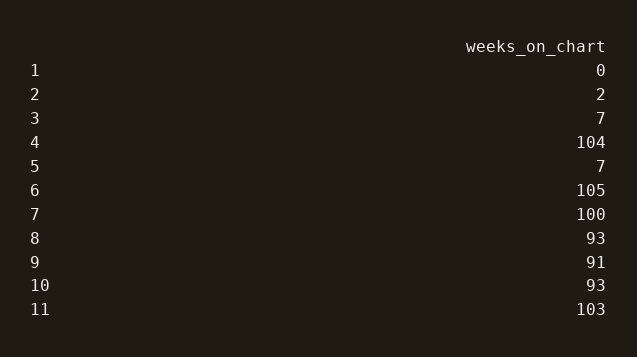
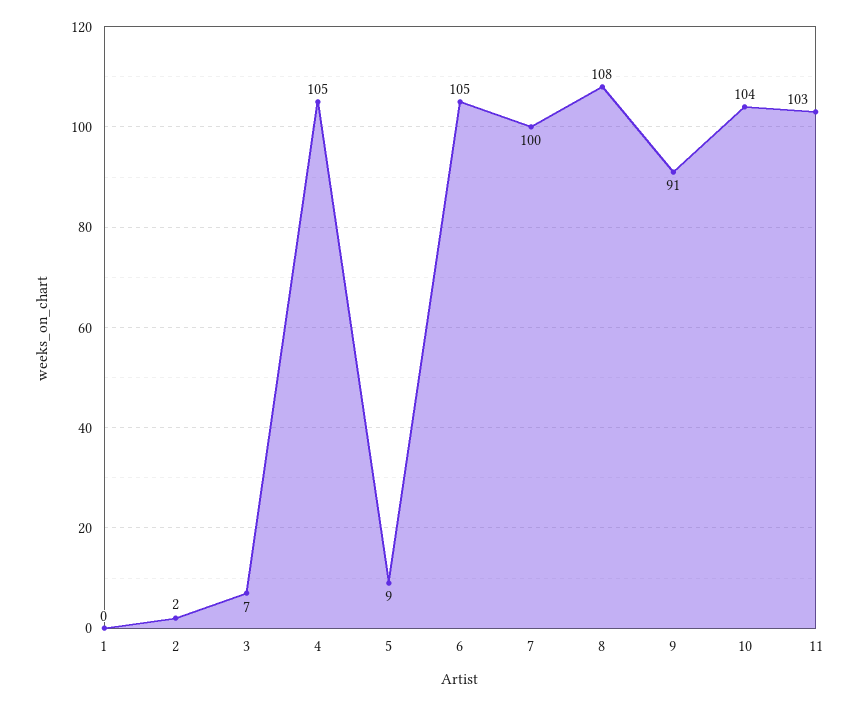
4: 104 -> 105
5: 7 -> 9
8: 93 -> 108
10: 93 -> 104

